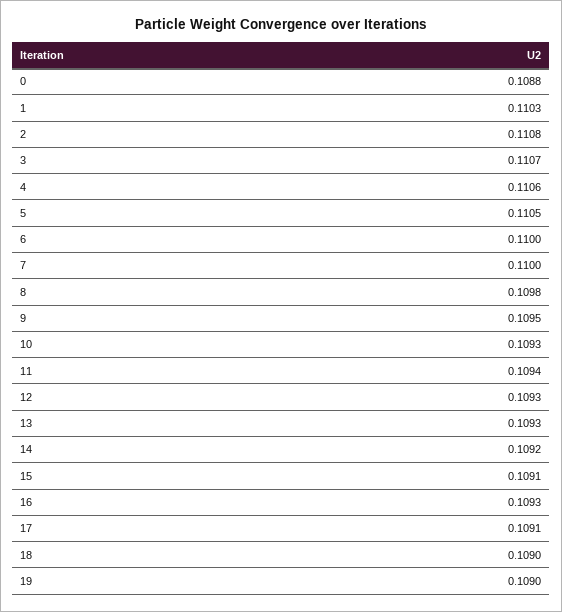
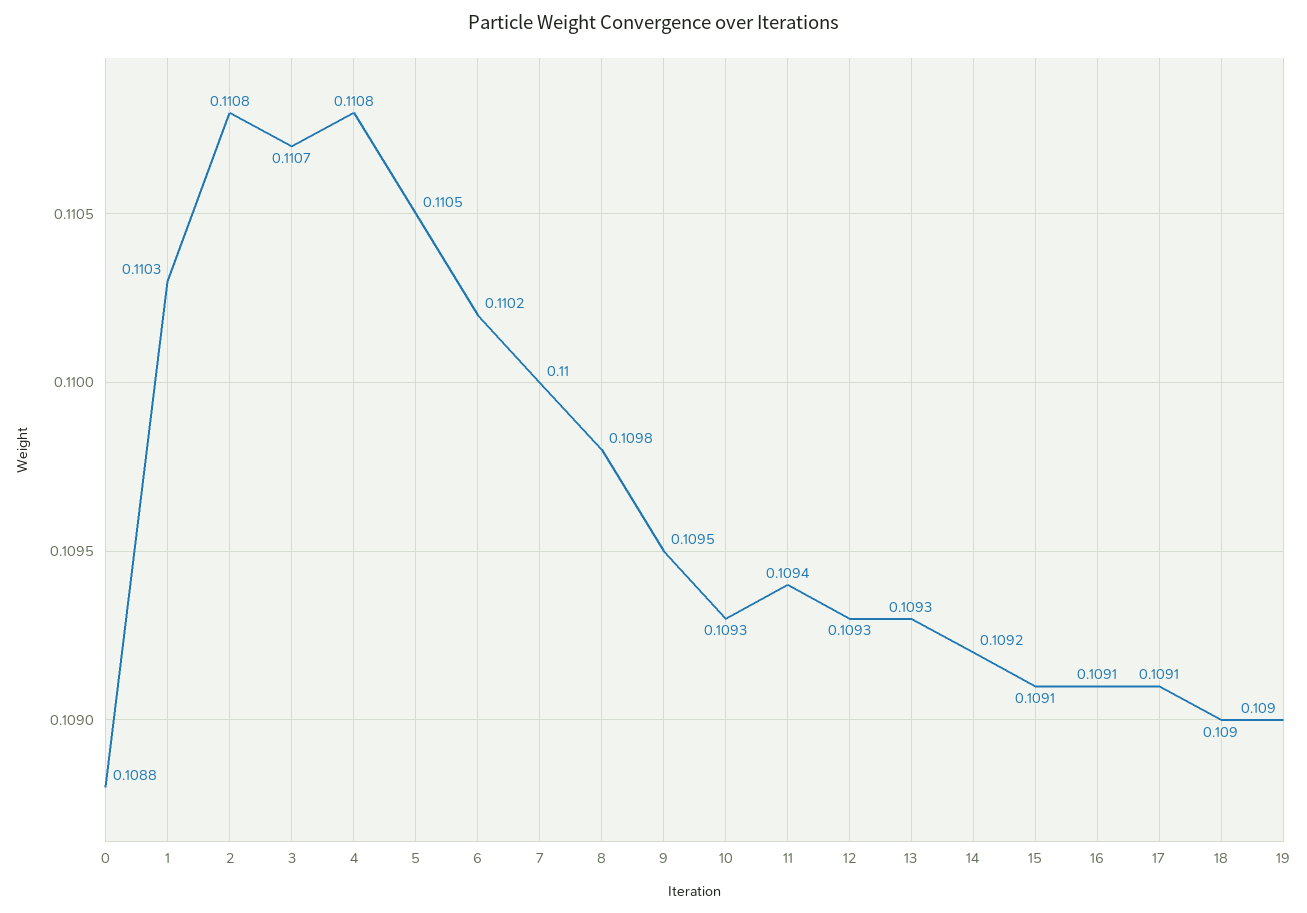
4: 0.1106 -> 0.1108
6: 0.11 -> 0.1102
16: 0.1093 -> 0.1091

